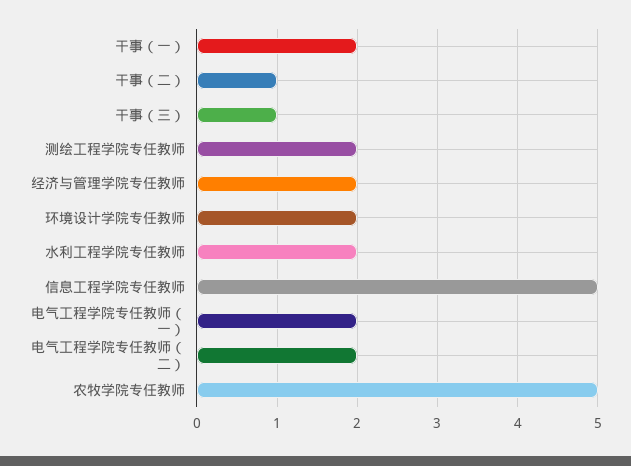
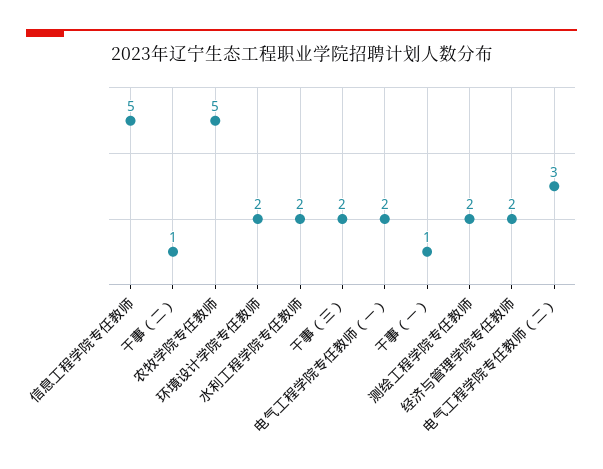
干事（一）: 2 -> 1
干事（三）: 1 -> 2
电气工程学院专任教师（二）: 2 -> 3

